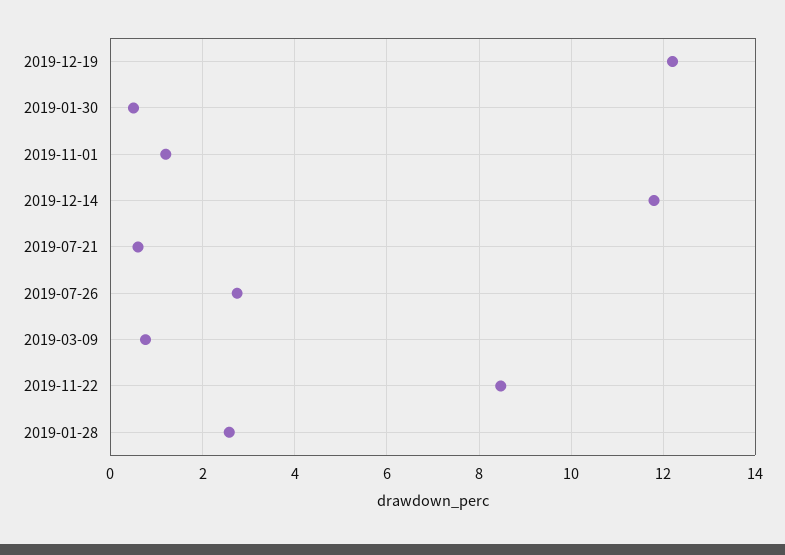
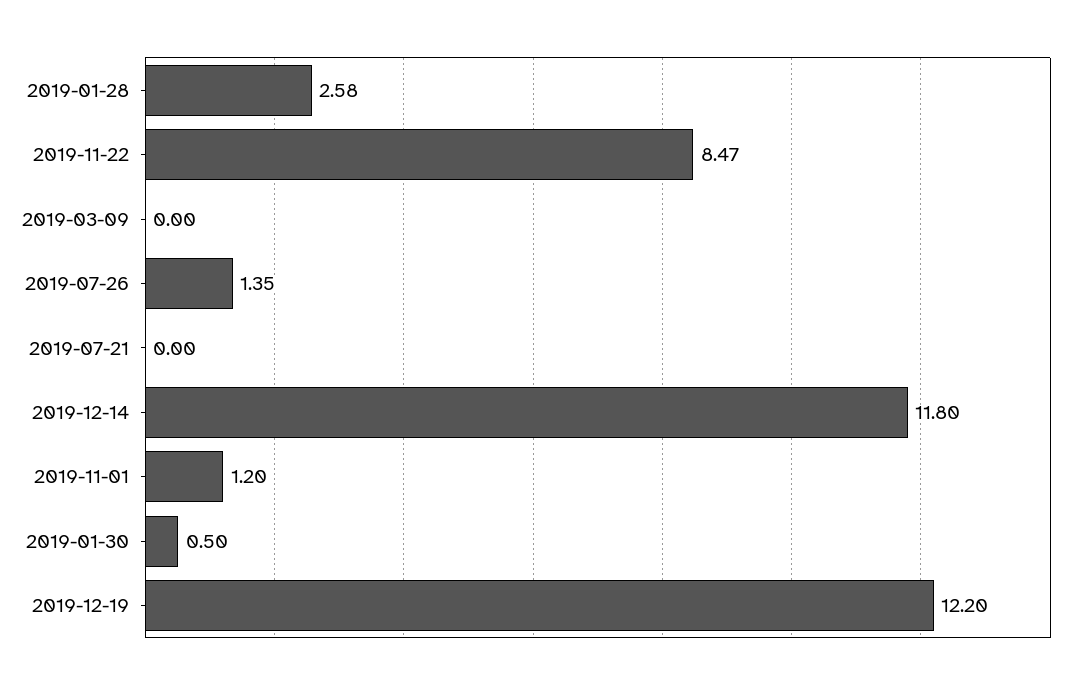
2019-07-21: 0.6 -> 0
2019-07-26: 2.8 -> 1.35
2019-03-09: 0.8 -> 0

